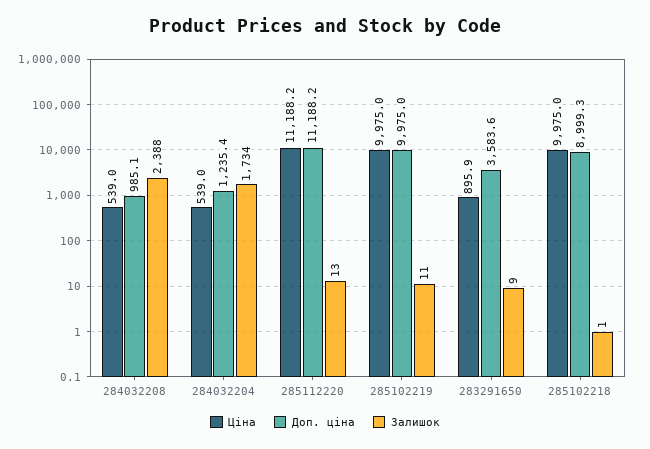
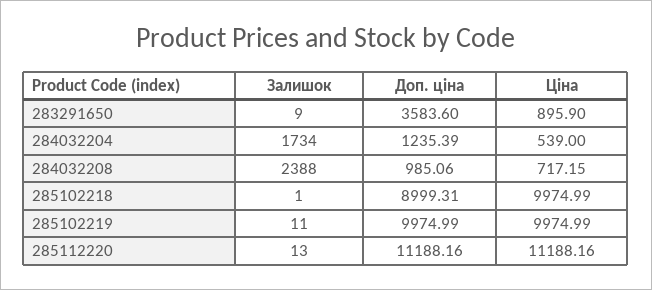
Ціна, 284032208: 539 -> 717.15

